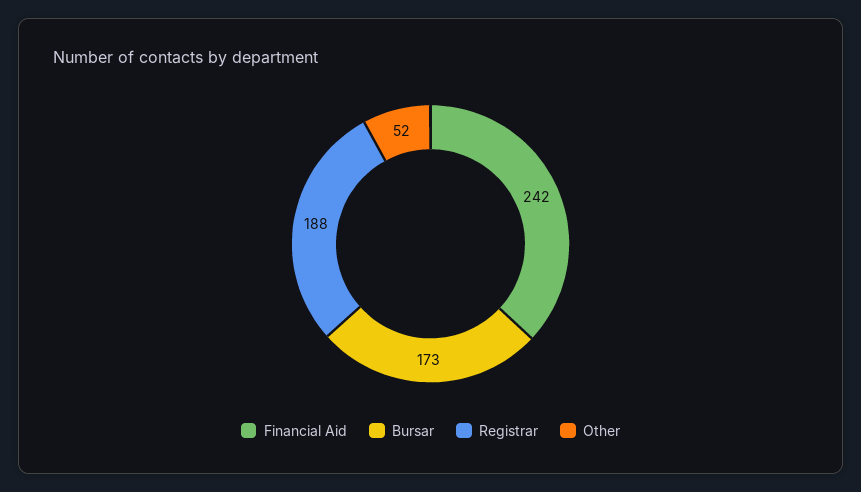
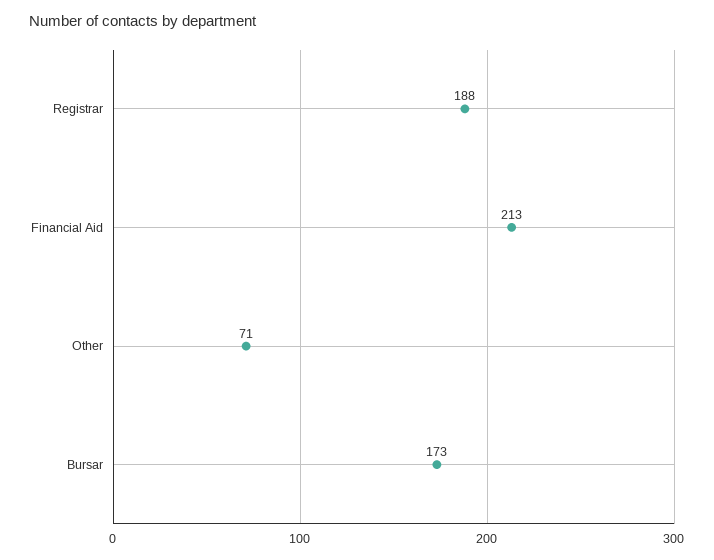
Financial Aid: 242 -> 213
Other: 52 -> 71

